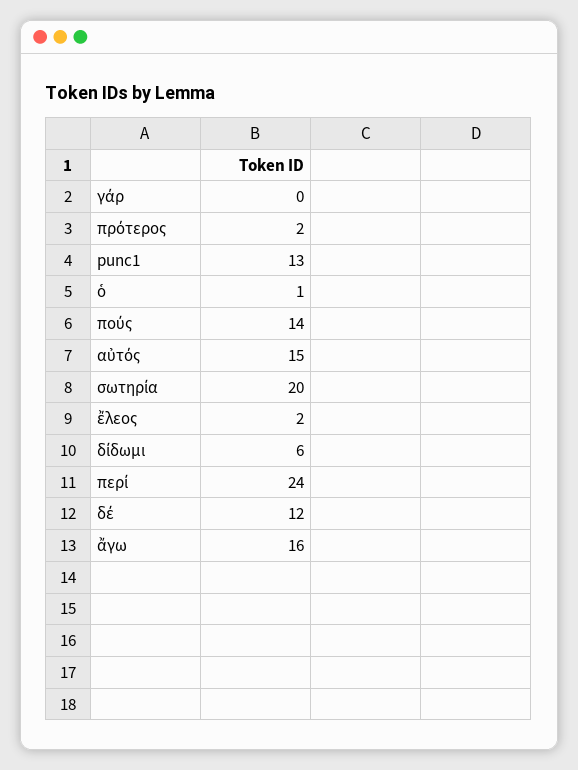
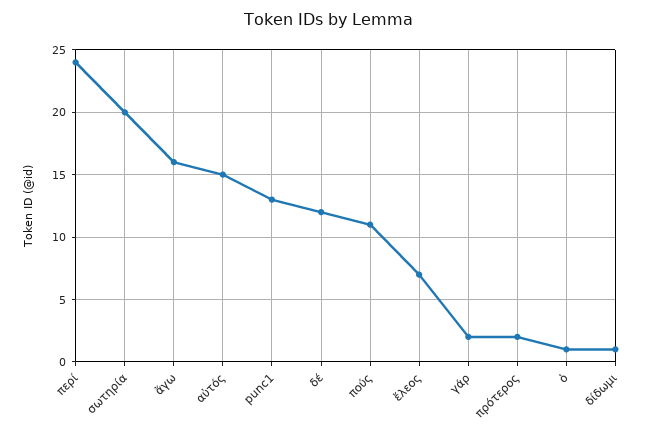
γάρ: 0 -> 2
πούς: 14 -> 11
ἔλεος: 2 -> 7
δίδωμι: 6 -> 1

